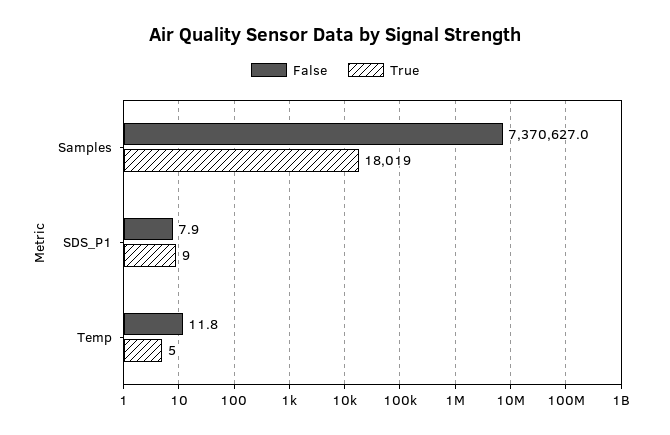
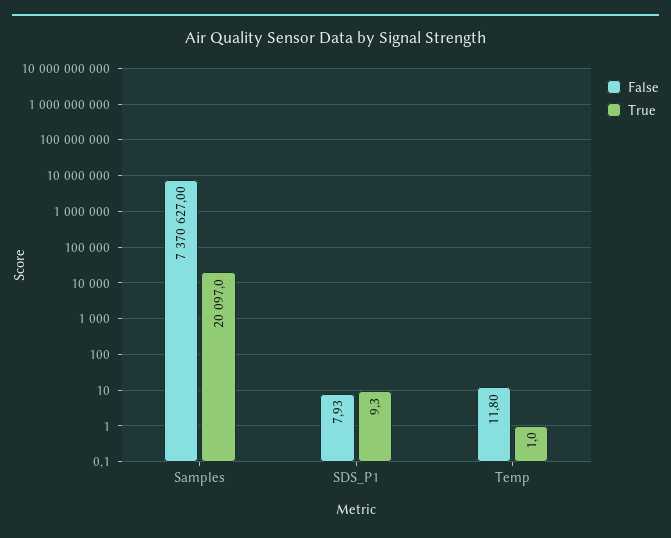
True, Samples: 18019 -> 20097
True, Temp: 5 -> 1

